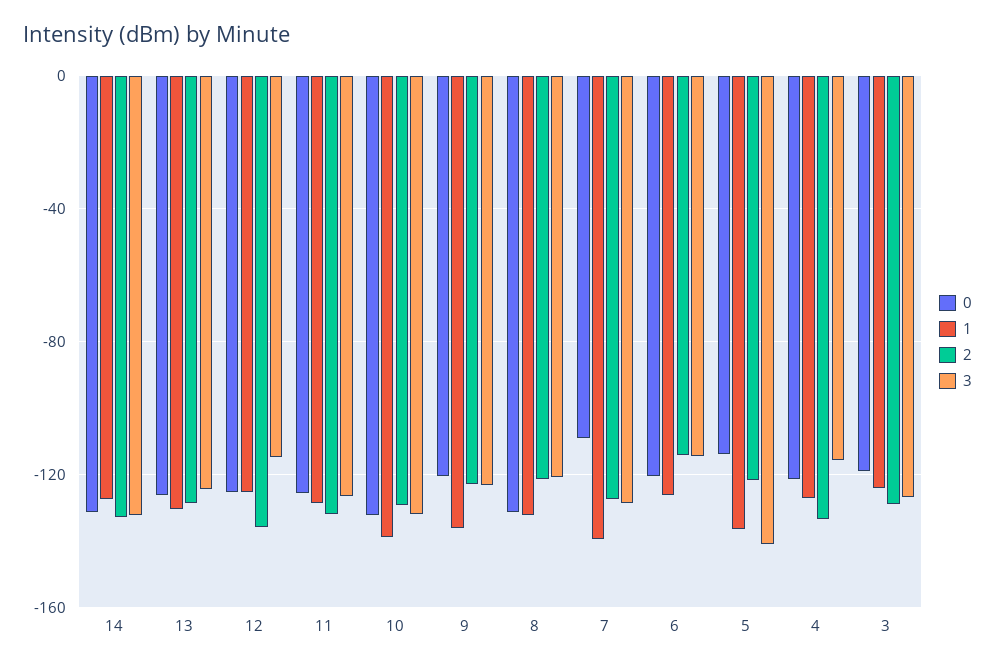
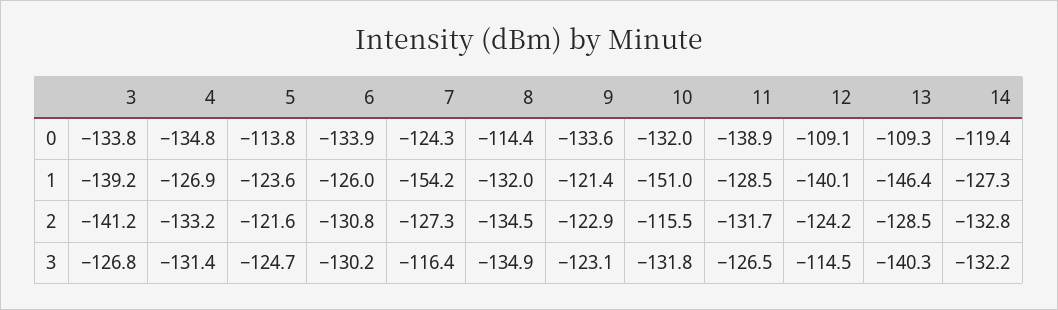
0, 14: -130 -> -119.4
0, 13: -125 -> -109.3
1, 13: -130 -> -146.4
3, 13: -125 -> -140.3
0, 12: -125 -> -109.1
1, 12: -125 -> -140.1
2, 12: -135 -> -124.2
0, 11: -125 -> -138.9
1, 10: -140 -> -151
2, 10: -130 -> -115.5
0, 9: -120 -> -133.6
1, 9: -135 -> -121.4
0, 8: -130 -> -114.4
2, 8: -120 -> -134.5
3, 8: -120 -> -134.9
0, 7: -110 -> -124.3
1, 7: -140 -> -154.2
3, 7: -130 -> -116.4
0, 6: -120 -> -133.9
2, 6: -115 -> -130.8
3, 6: -115 -> -130.2
1, 5: -135 -> -123.6
3, 5: -140 -> -124.7
0, 4: -120 -> -134.8
3, 4: -115 -> -131.4
0, 3: -120 -> -133.8
1, 3: -125 -> -139.2
2, 3: -130 -> -141.2

